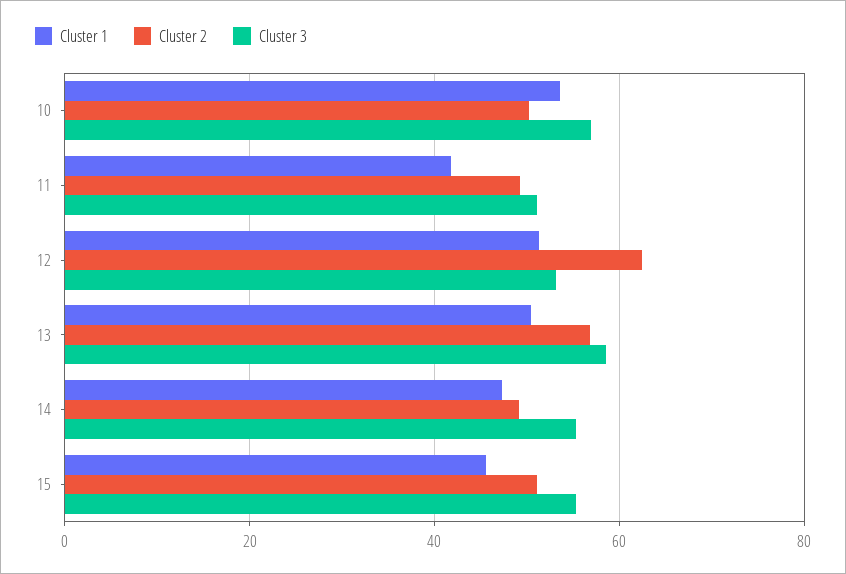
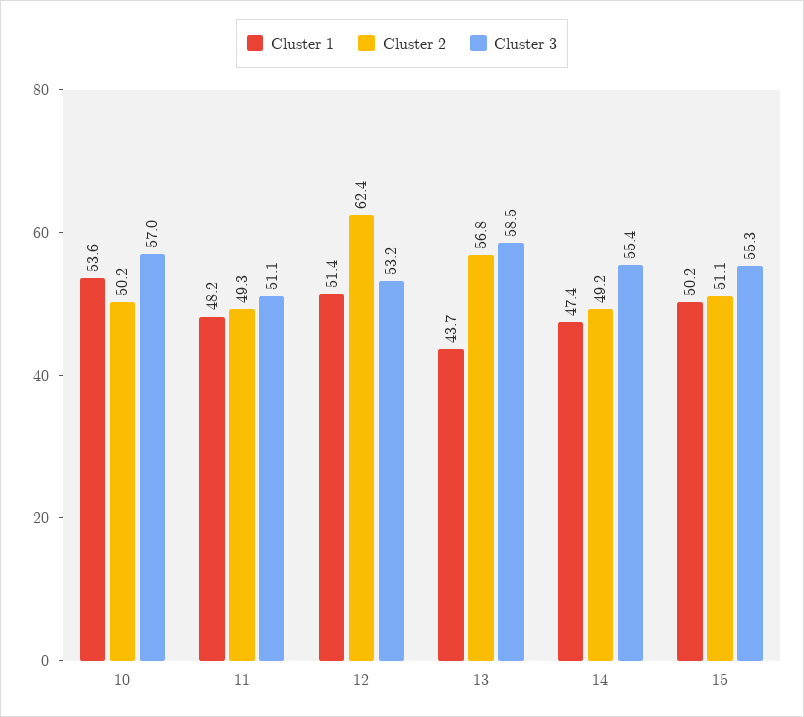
Cluster 1, 11: 42 -> 48.2
Cluster 1, 13: 50 -> 43.7
Cluster 1, 15: 46 -> 50.2

